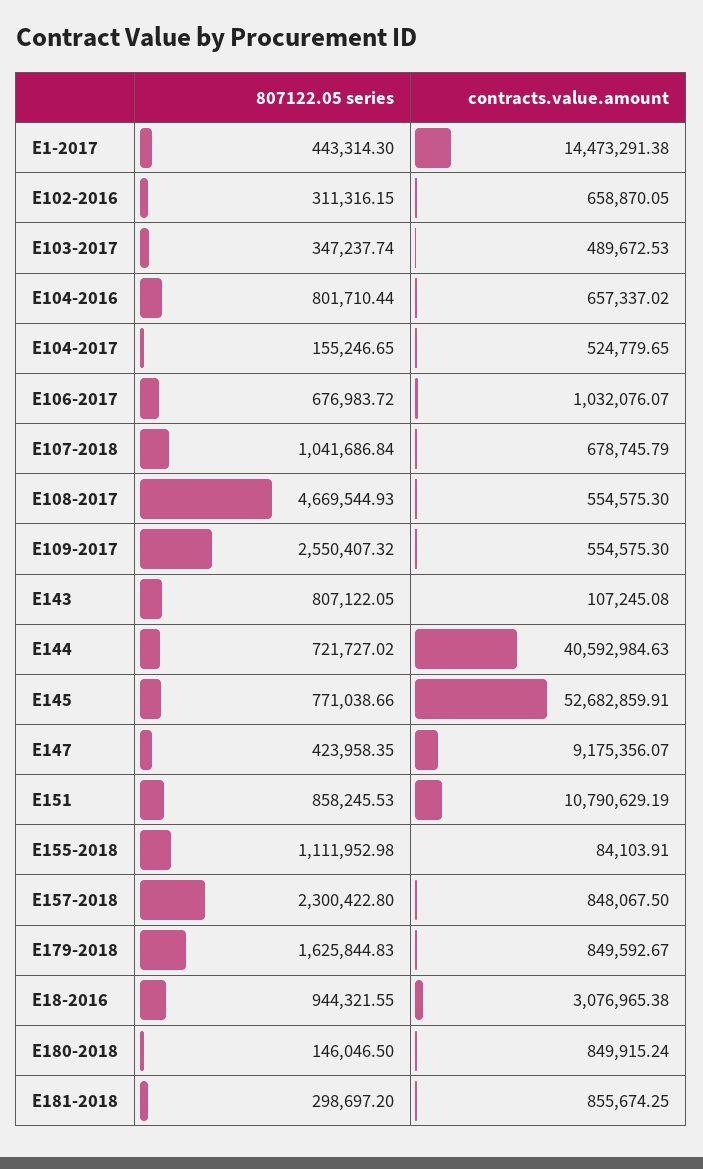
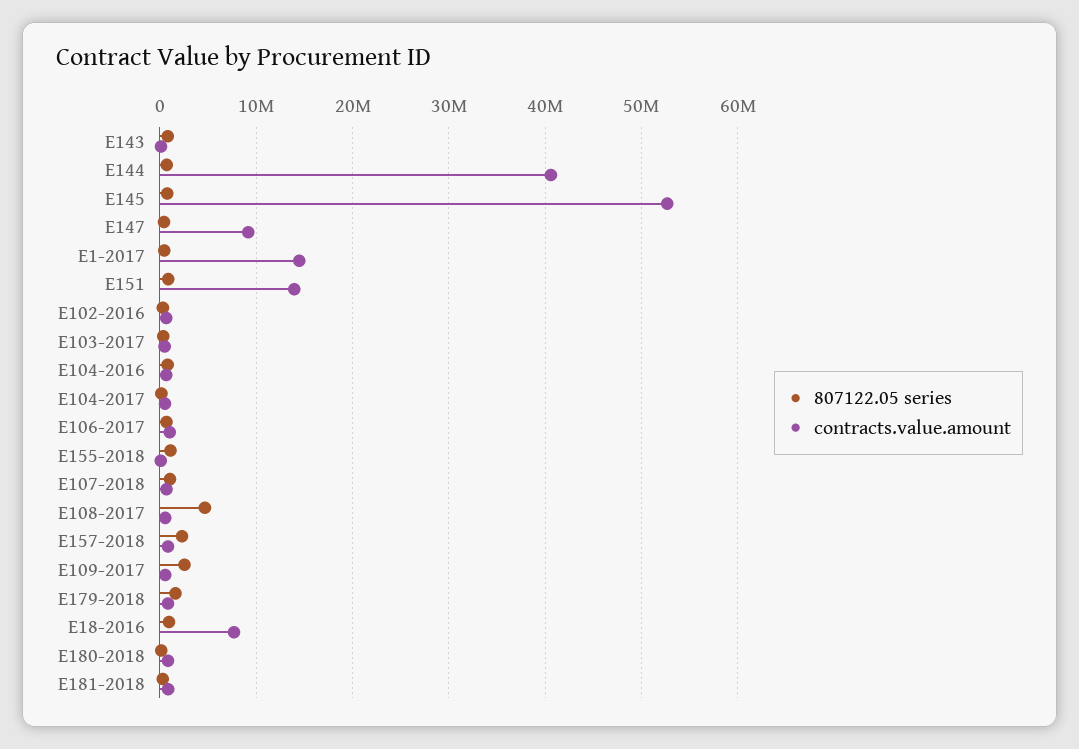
contracts.value.amount, E151: 10790629.19 -> 14000000
contracts.value.amount, E18-2016: 3076965.38 -> 8000000

